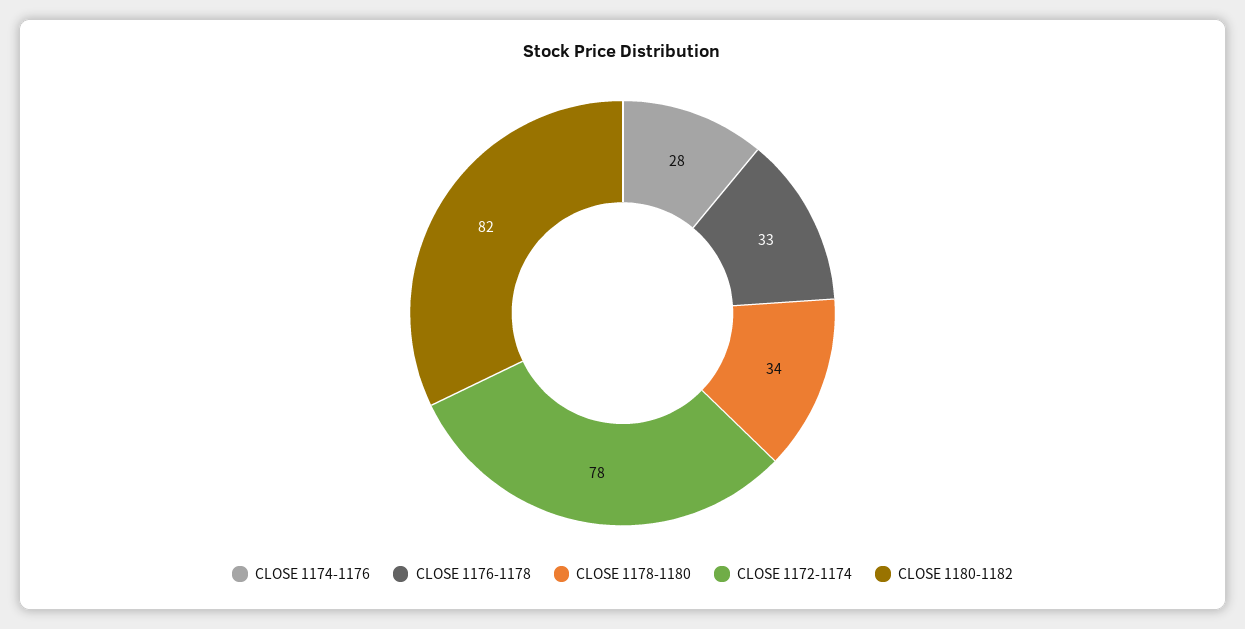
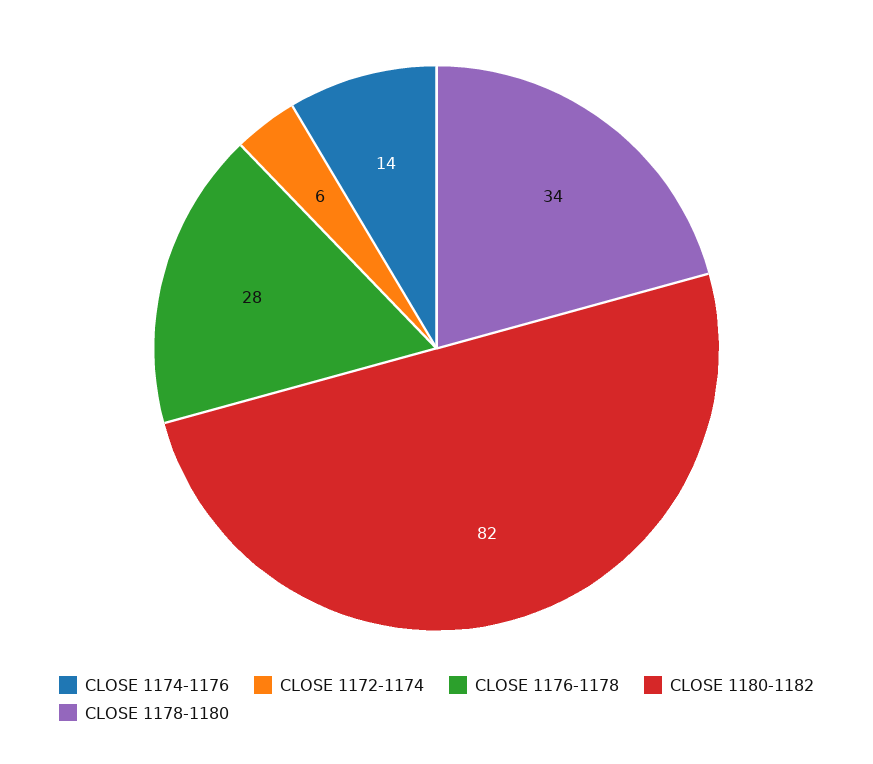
CLOSE 1174-1176: 28 -> 14
CLOSE 1176-1178: 33 -> 28
CLOSE 1172-1174: 78 -> 6

